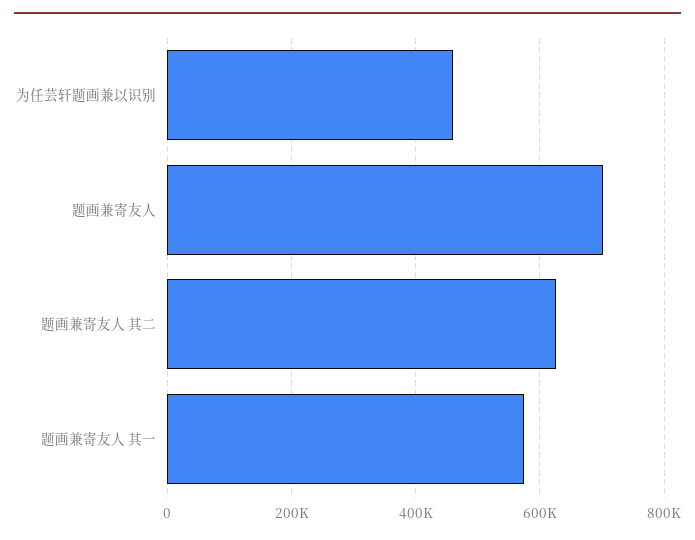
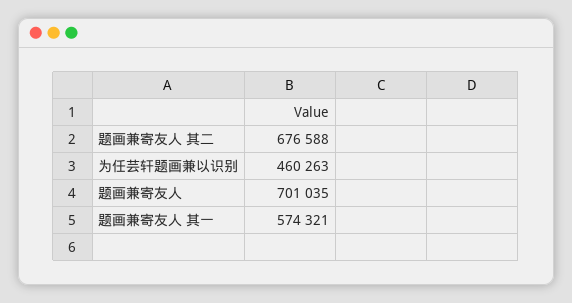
题画兼寄友人 其二: 620000 -> 676588

